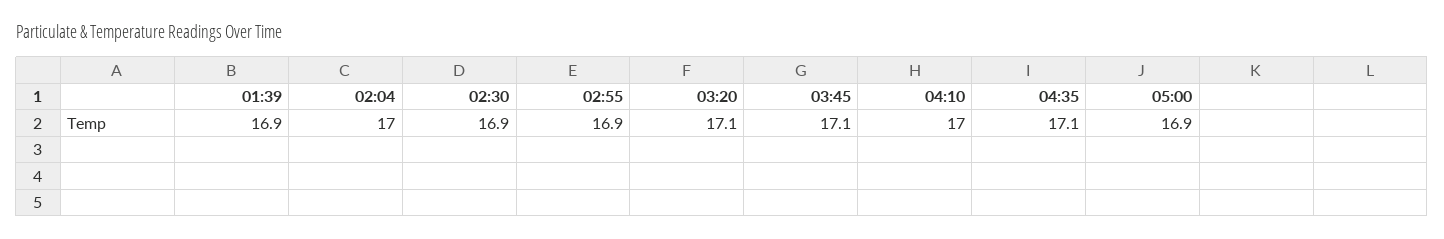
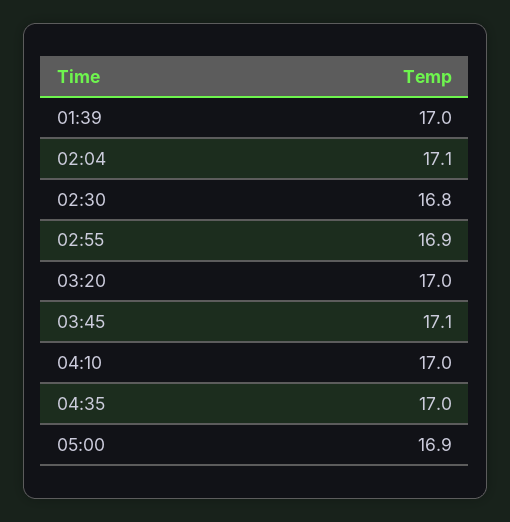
01:39: 16.9 -> 17
02:04: 17 -> 17.1
02:30: 16.9 -> 16.8
03:20: 17.1 -> 17
04:35: 17.1 -> 17

